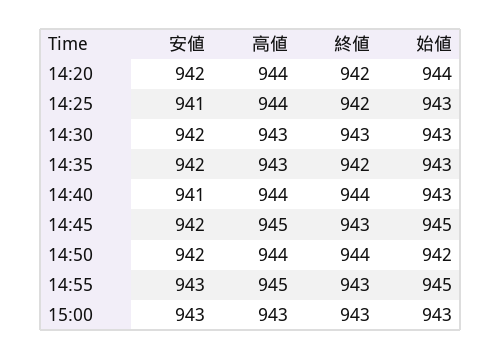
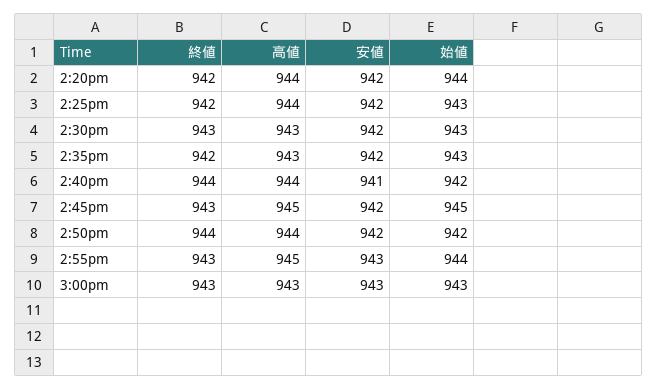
安値, 14:25: 941 -> 942
始値, 14:40: 943 -> 942
始値, 14:55: 945 -> 944

